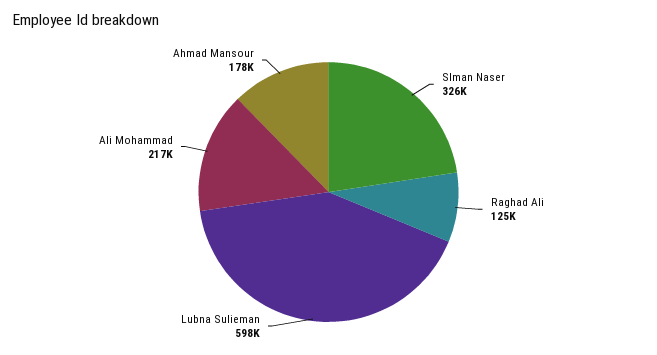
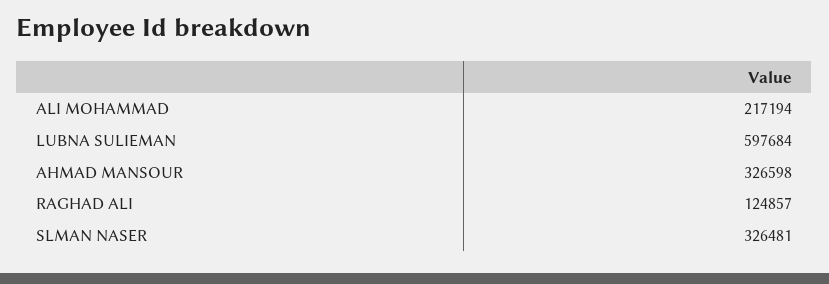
Ahmad Mansour: 178000 -> 326598

